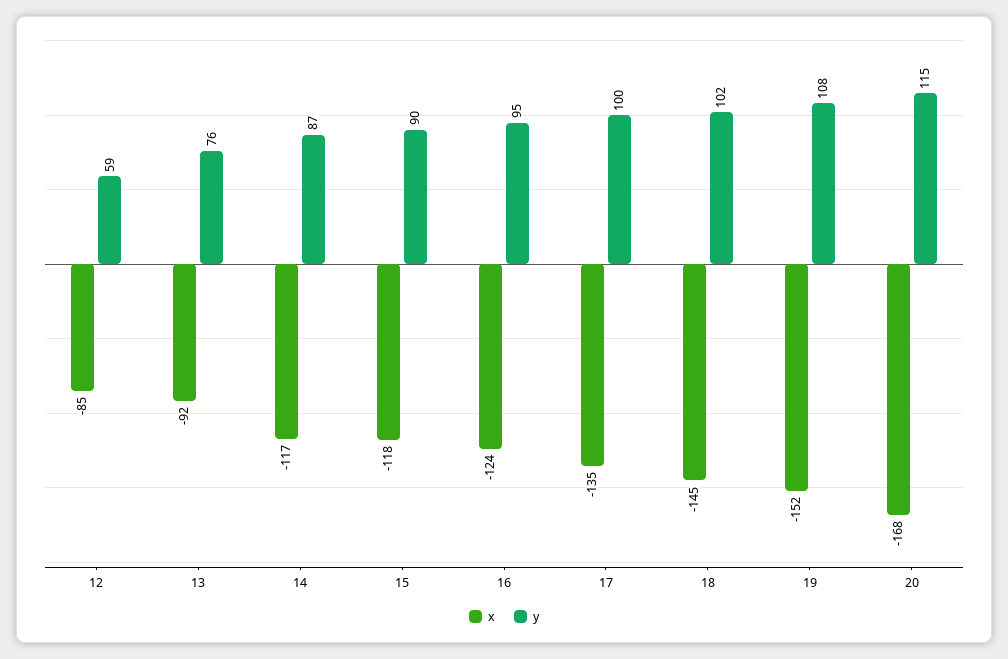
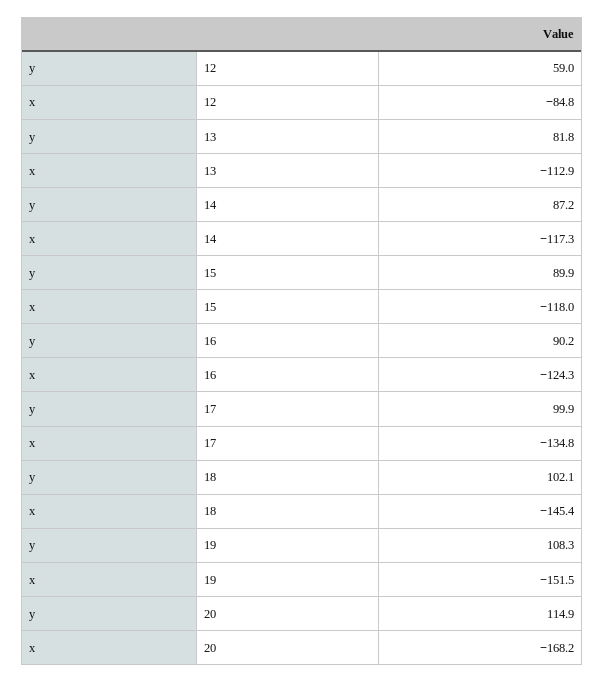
x, 13: -92 -> -112.9
y, 13: 76 -> 81.8
y, 16: 95 -> 90.2

